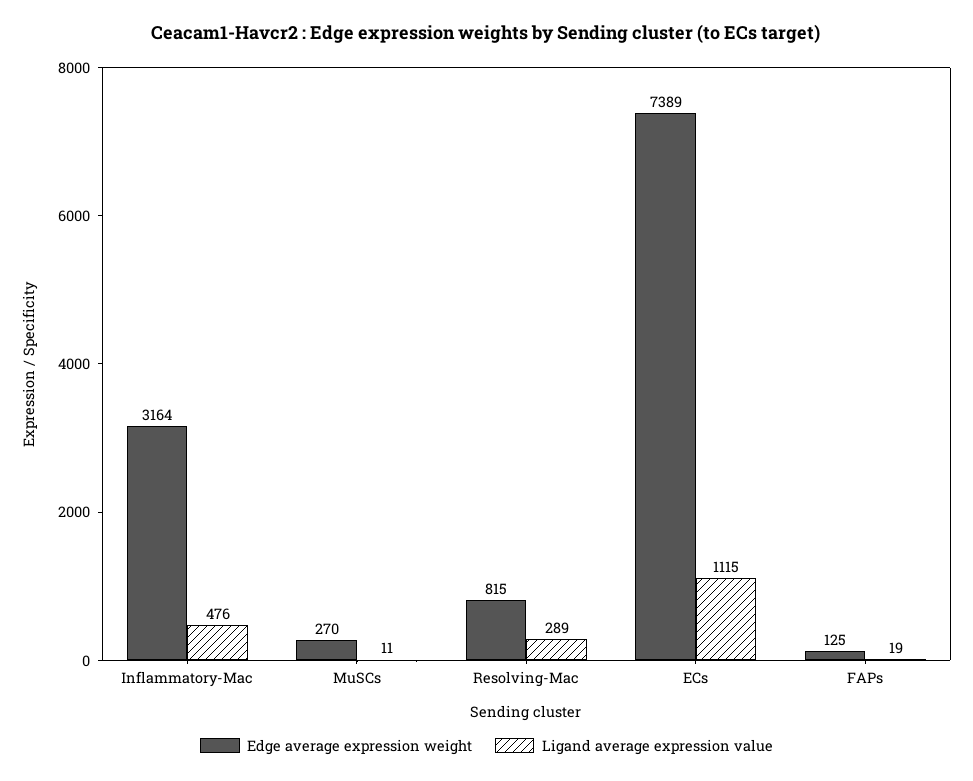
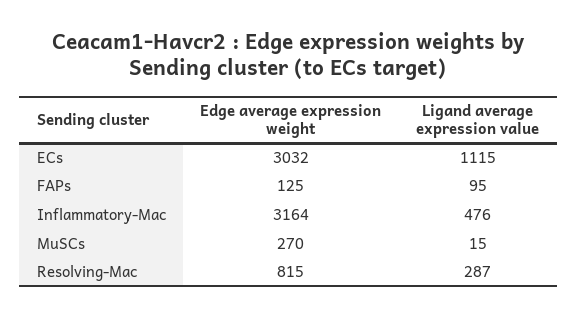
Ligand average expression value, MuSCs: 11 -> 15
Ligand average expression value, Resolving-Mac: 289 -> 287
Edge average expression weight, ECs: 7389 -> 3032
Ligand average expression value, FAPs: 19 -> 95

